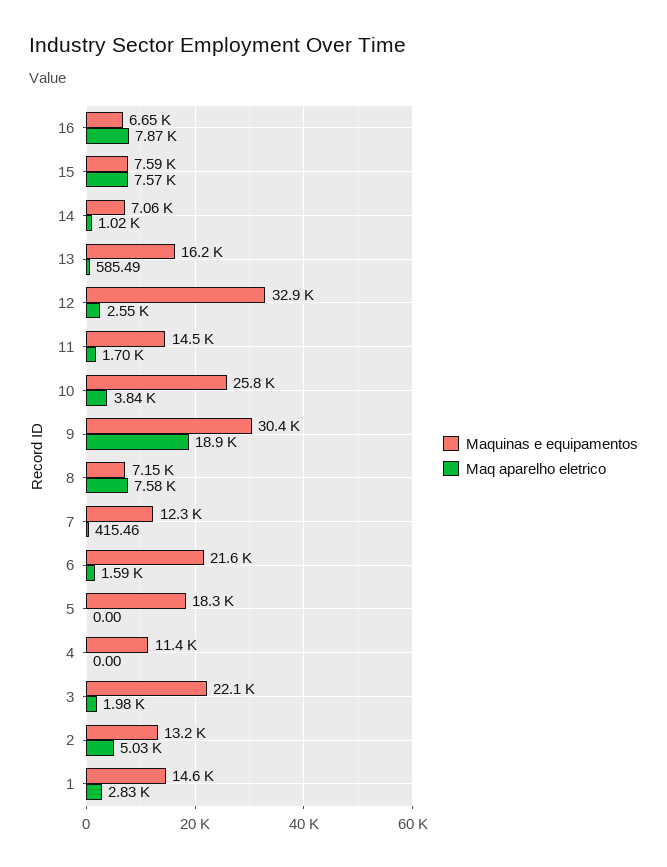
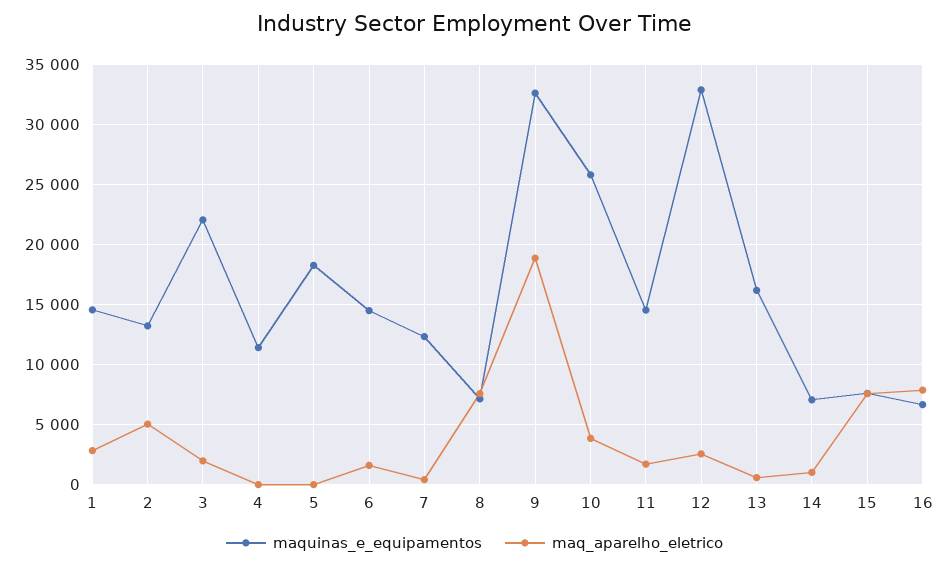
Maquinas e equipamentos, 9: 30400 -> 32500
Maquinas e equipamentos, 6: 21600 -> 14500

